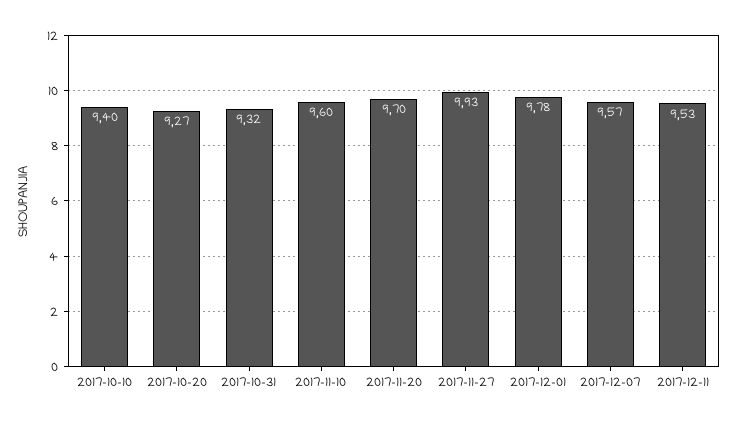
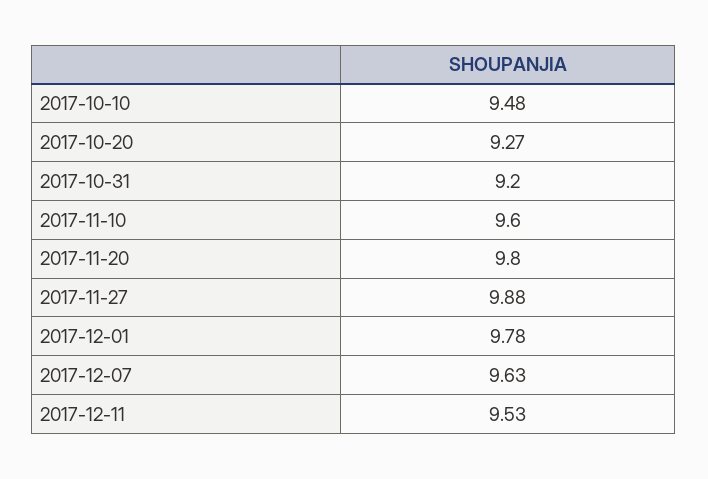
2017-10-10: 9.4 -> 9.48
2017-10-31: 9.32 -> 9.2
2017-11-20: 9.7 -> 9.8
2017-11-27: 9.93 -> 9.88
2017-12-07: 9.57 -> 9.63

